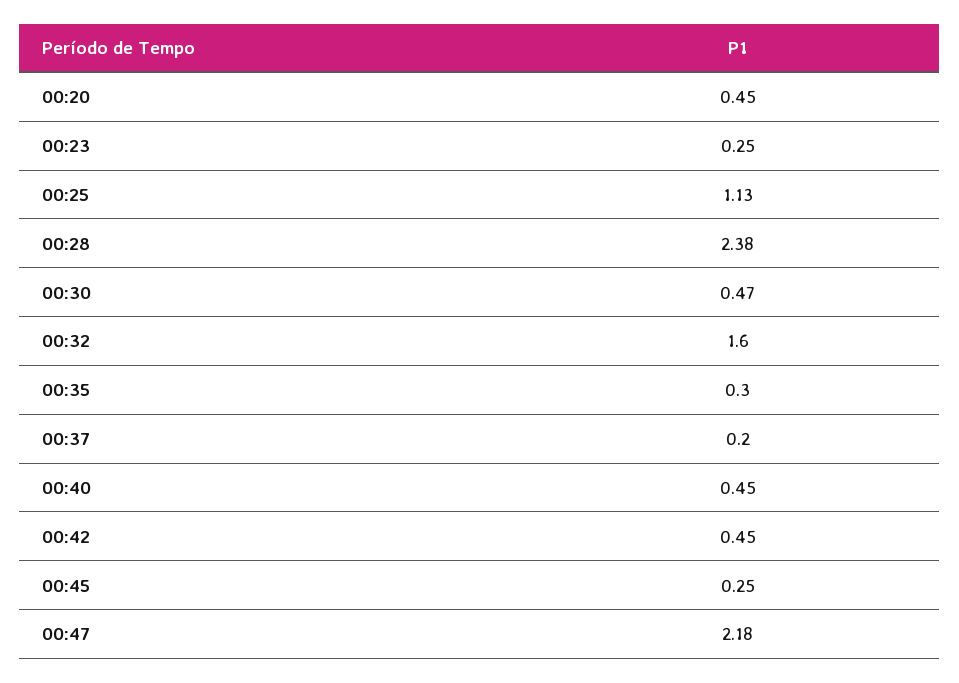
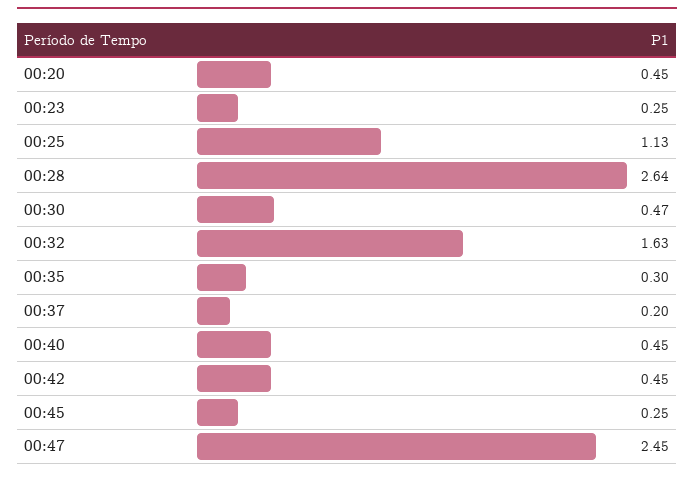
00:28: 2.38 -> 2.64
00:32: 1.6 -> 1.63
00:47: 2.18 -> 2.45

